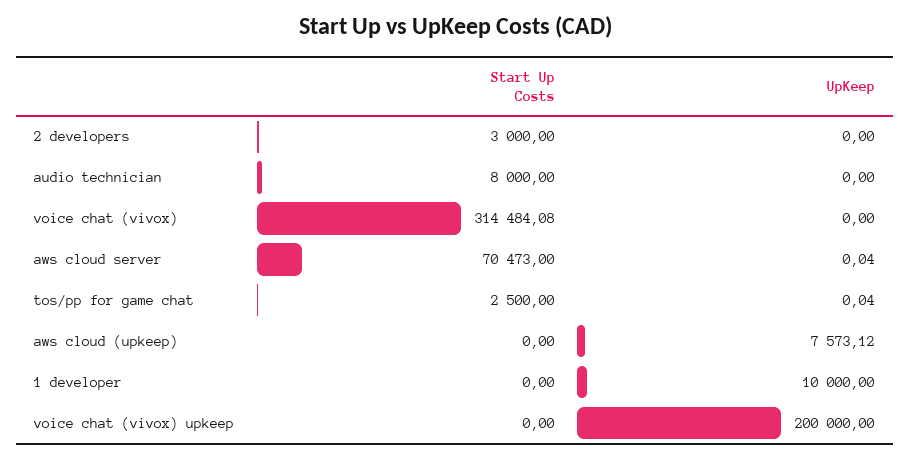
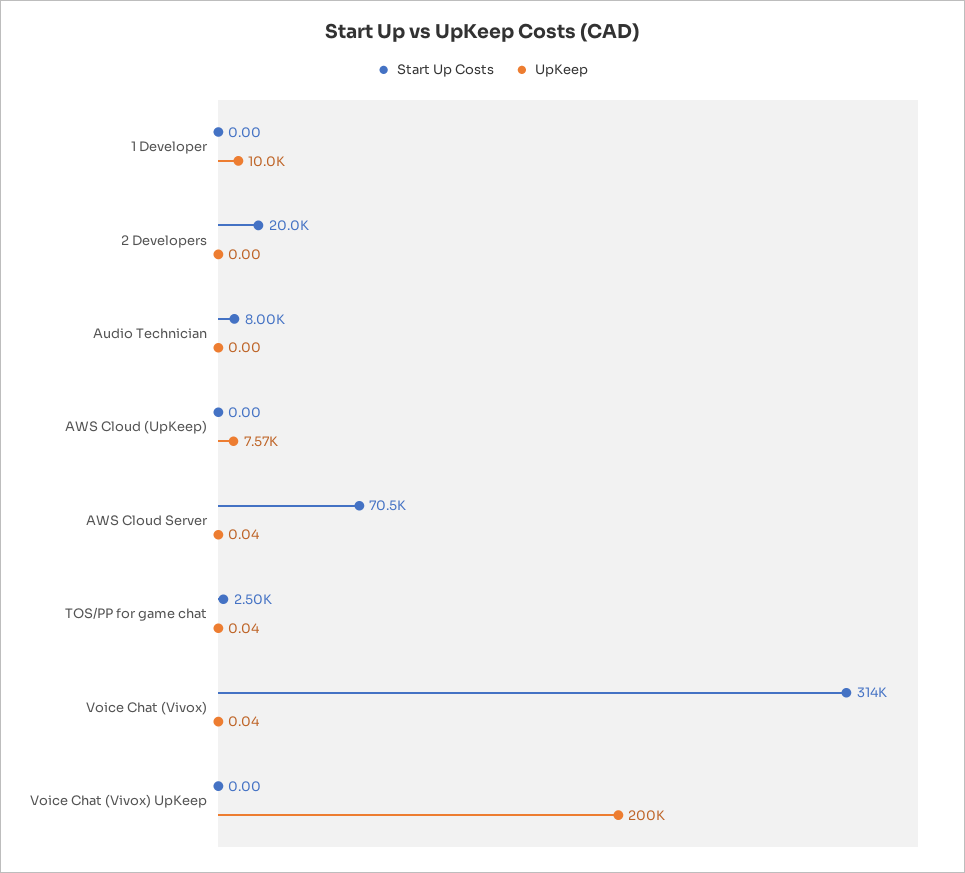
Start Up Costs, 2 developers: 3000 -> 20000
UpKeep, voice chat (vivox): 0 -> 0.04

